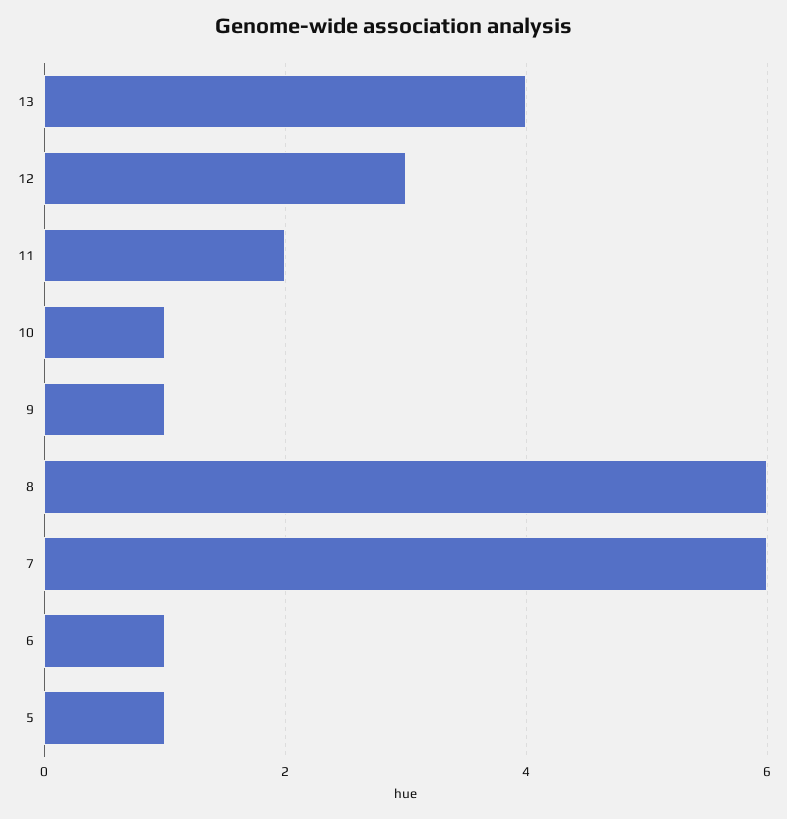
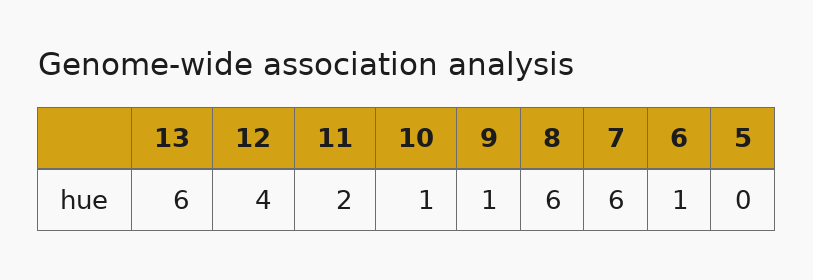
13: 4 -> 6
12: 3 -> 4
5: 1 -> 0

